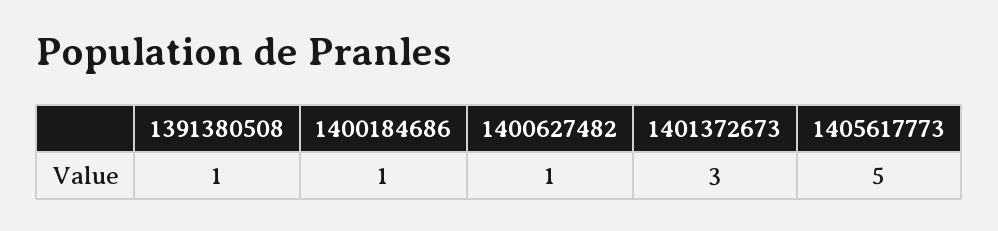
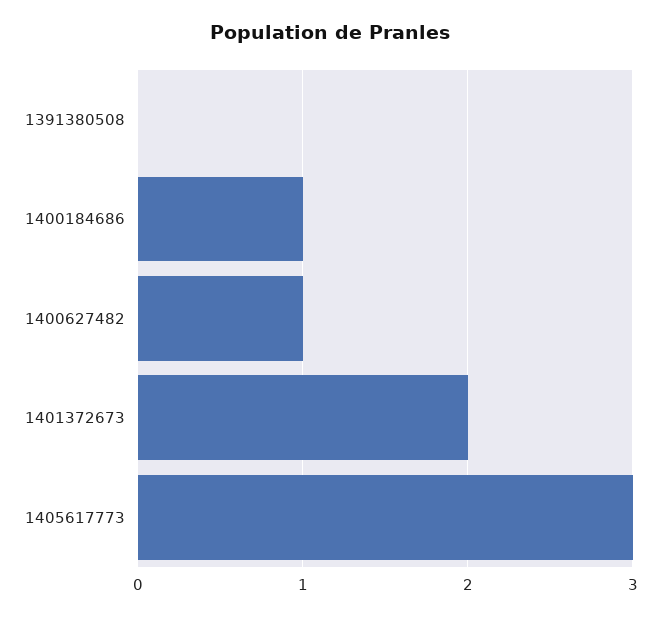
1391380508: 1 -> 0
1401372673: 3 -> 2
1405617773: 5 -> 3

